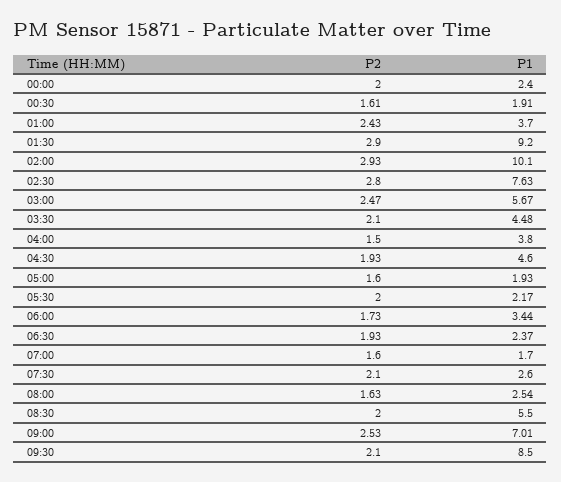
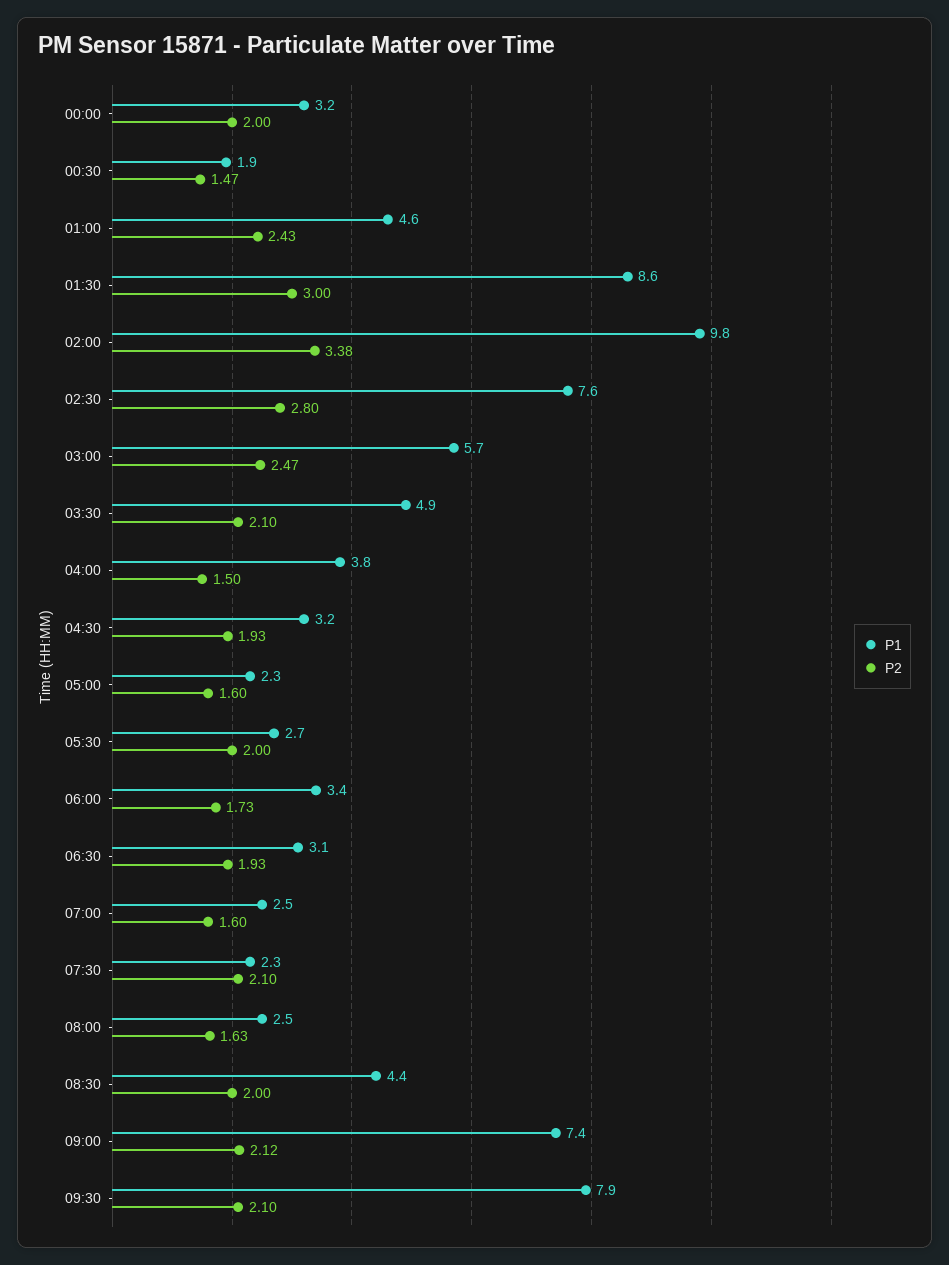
P1, 00:00: 2.4 -> 3.2
P2, 00:30: 1.61 -> 1.47
P1, 01:00: 3.7 -> 4.6
P2, 01:30: 2.9 -> 3
P1, 01:30: 9.2 -> 8.6
P2, 02:00: 2.93 -> 3.38
P1, 02:00: 10.1 -> 9.8
P1, 03:30: 4.48 -> 4.9
P1, 04:30: 4.6 -> 3.2
P1, 05:00: 1.93 -> 2.3
P1, 05:30: 2.17 -> 2.7
P1, 06:30: 2.37 -> 3.1
P1, 07:00: 1.7 -> 2.5
P1, 07:30: 2.6 -> 2.3
P1, 08:30: 5.5 -> 4.4
P2, 09:00: 2.53 -> 2.12
P1, 09:00: 7.01 -> 7.4
P1, 09:30: 8.5 -> 7.9

